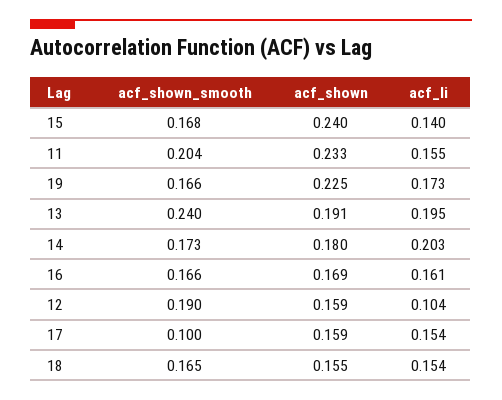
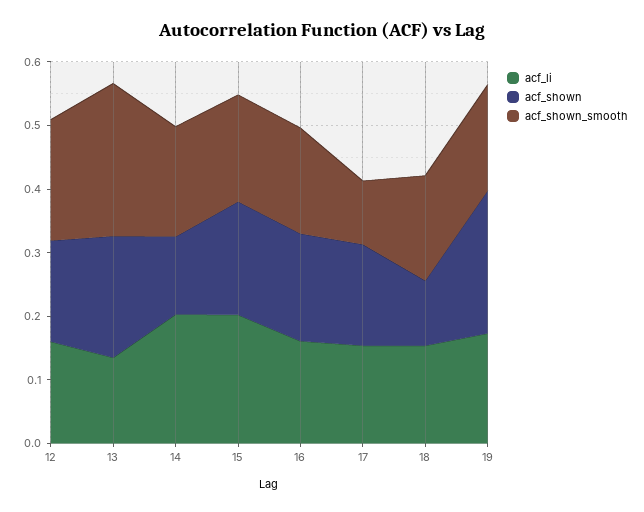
acf_shown, 15: 0.24 -> 0.18
acf_li, 15: 0.14 -> 0.2
acf_shown_smooth, 11: 0.204 -> none
acf_shown, 11: 0.233 -> none
acf_li, 11: 0.155 -> none
acf_li, 13: 0.195 -> 0.14
acf_shown, 14: 0.18 -> 0.12
acf_li, 12: 0.104 -> 0.16
acf_shown, 18: 0.155 -> 0.1

